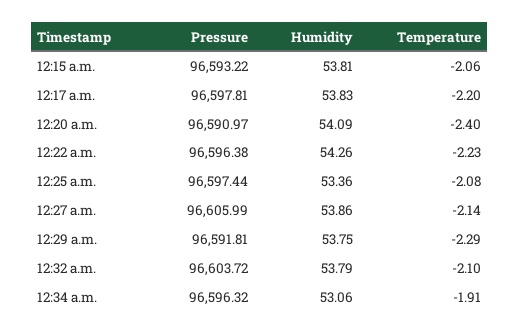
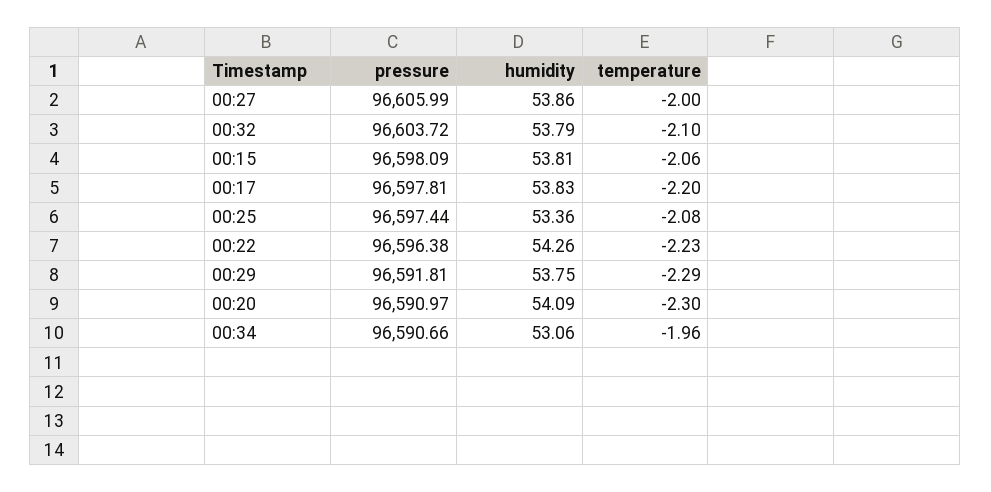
Pressure, 12:15 a.m.: 96593.22 -> 96598.09
Temperature, 12:20 a.m.: -2.4 -> -2.3
Temperature, 12:27 a.m.: -2.14 -> -2
Pressure, 12:34 a.m.: 96596.32 -> 96590.66
Temperature, 12:34 a.m.: -1.91 -> -1.96

